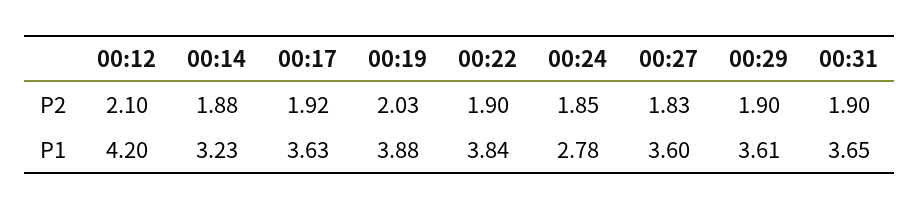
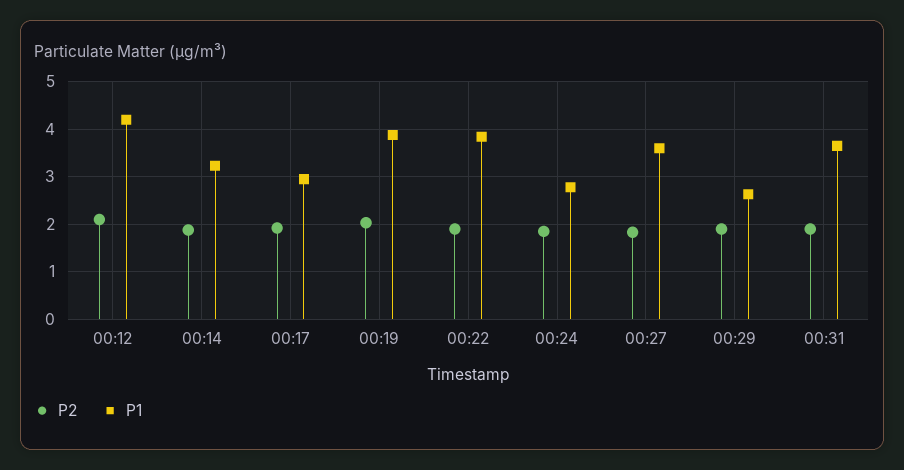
P1, 00:17: 3.63 -> 3
P1, 00:29: 3.61 -> 2.6

